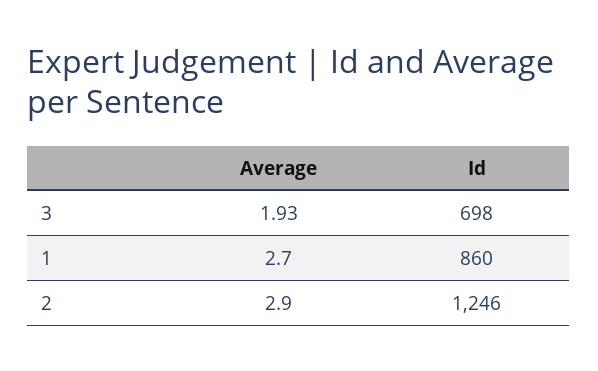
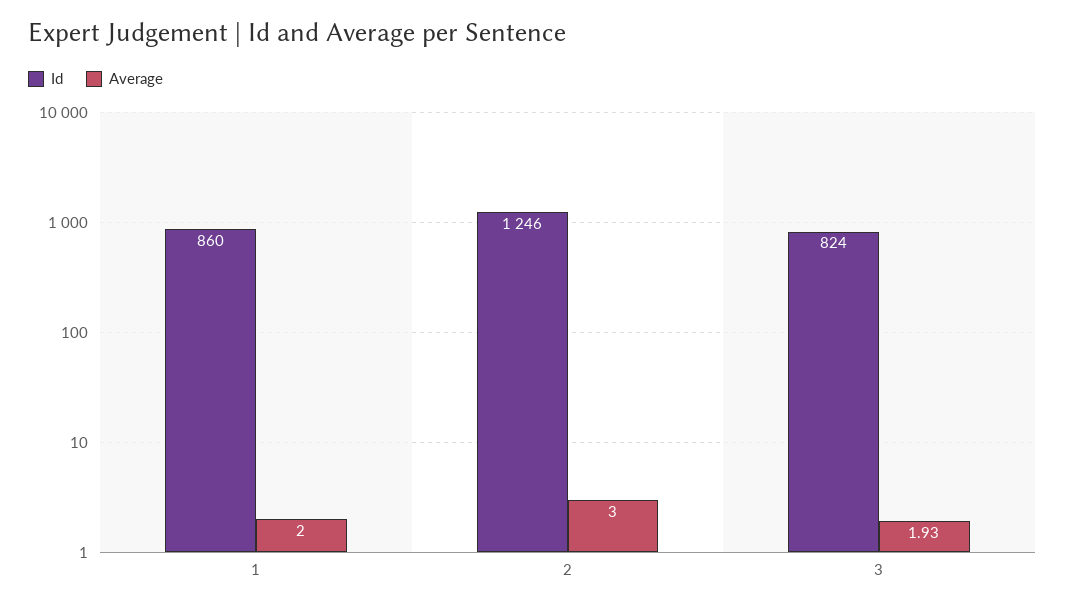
Id, 3: 698 -> 824
Average, 1: 2.7 -> 2
Average, 2: 2.9 -> 3

